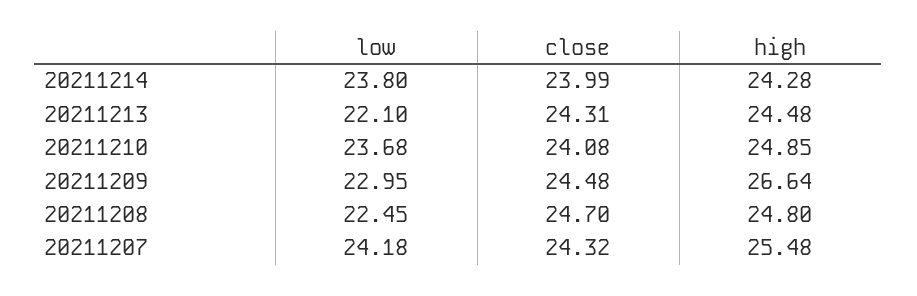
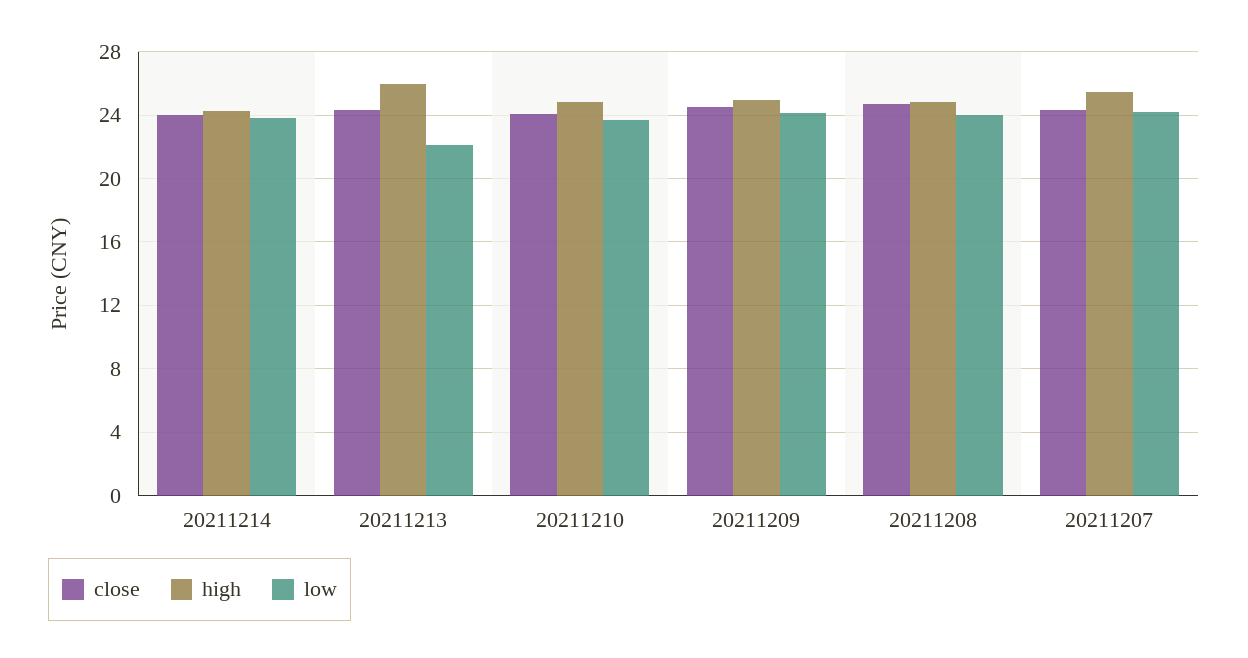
high, 20211213: 24.48 -> 26
low, 20211209: 22.95 -> 24
high, 20211209: 26.64 -> 25
low, 20211208: 22.45 -> 24

